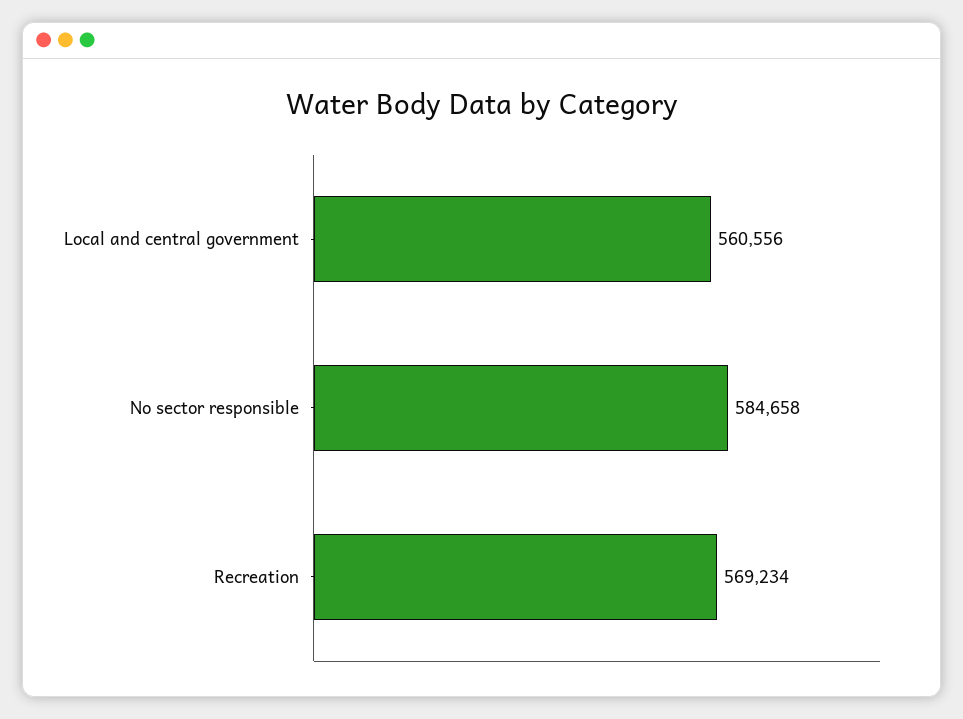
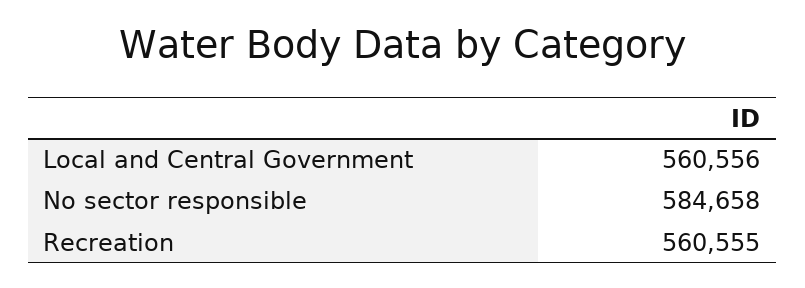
Recreation: 569234 -> 560555

